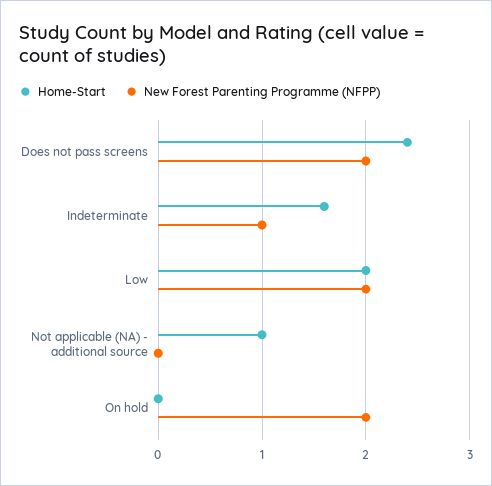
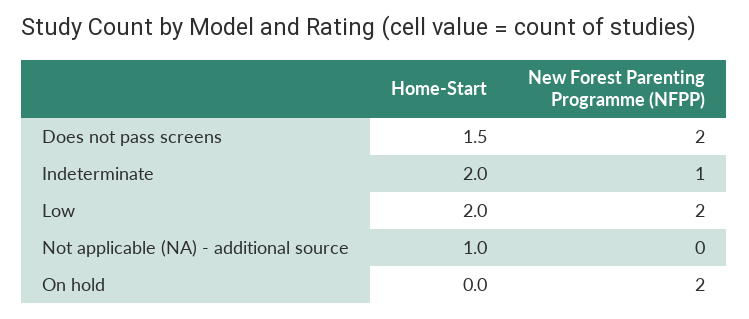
Home-Start, Does not pass screens: 2.4 -> 1.5
Home-Start, Indeterminate: 1.6 -> 2

